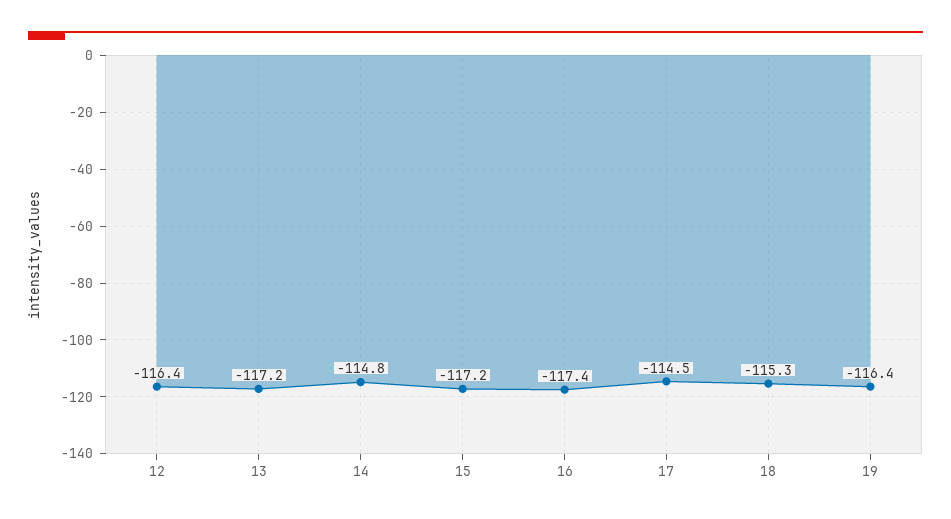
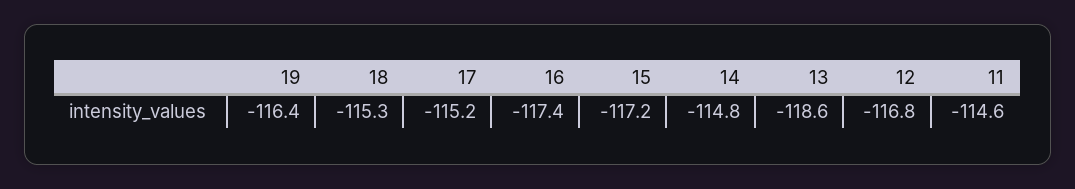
12: -116.4 -> -116.8
13: -117.2 -> -118.6
17: -114.5 -> -115.2
11: none -> -114.6

